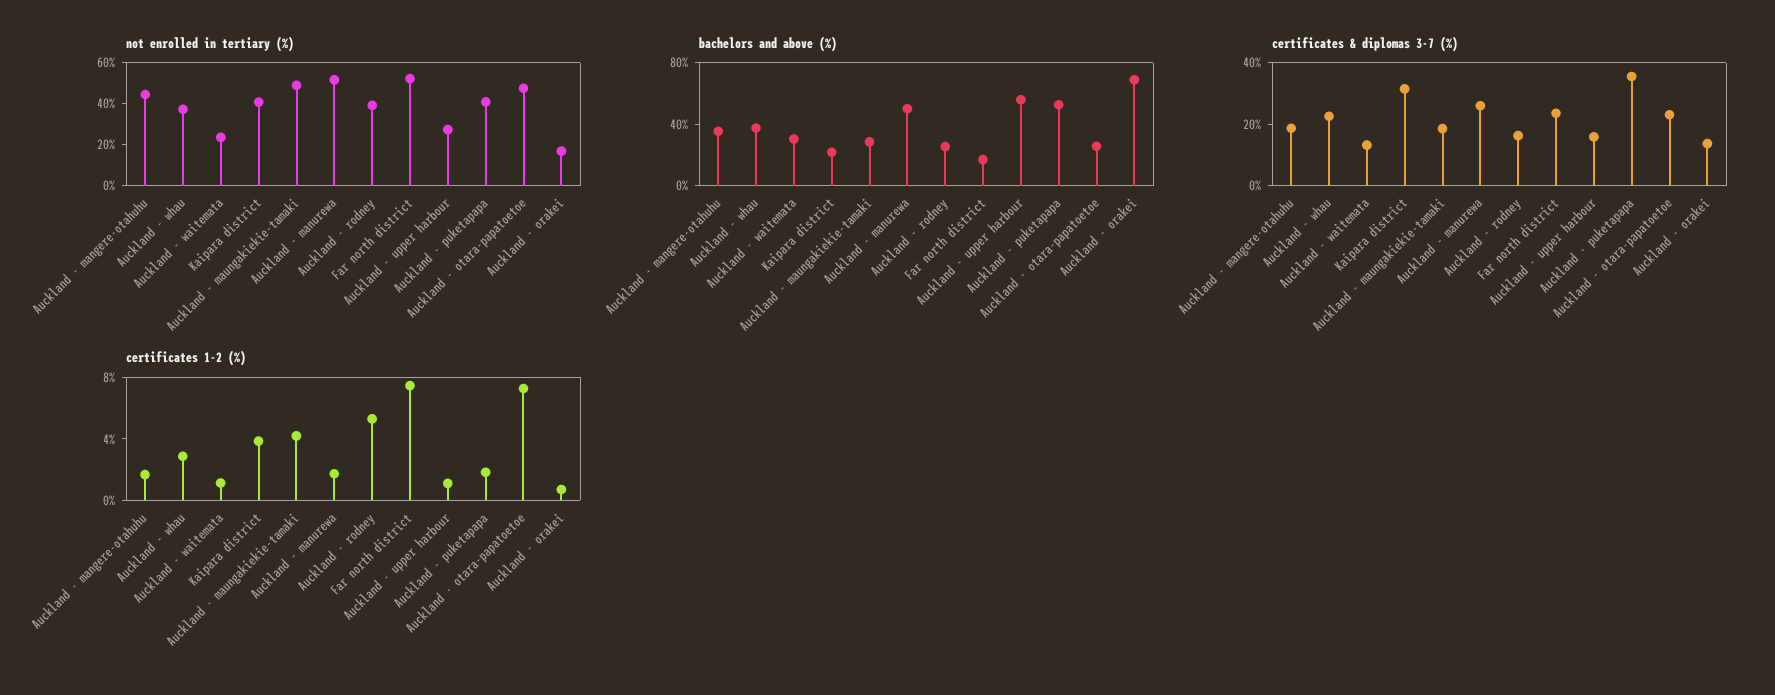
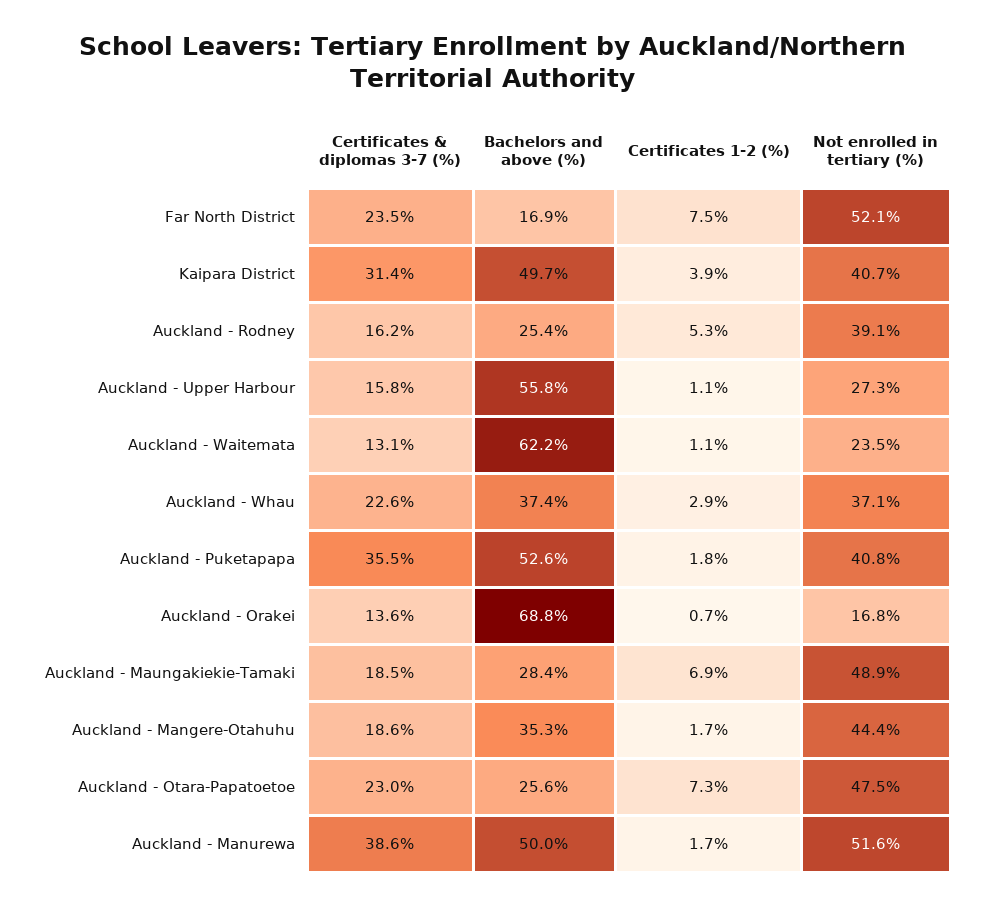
bachelors and above (%), Auckland - waitemata: 30 -> 62.2
bachelors and above (%), Kaipara district: 20 -> 49.7
certificates & diplomas 3-7 (%), Auckland - manurewa: 25 -> 38.6
certificates 1-2 (%), Auckland - maungakiekie-tamaki: 4 -> 6.9

